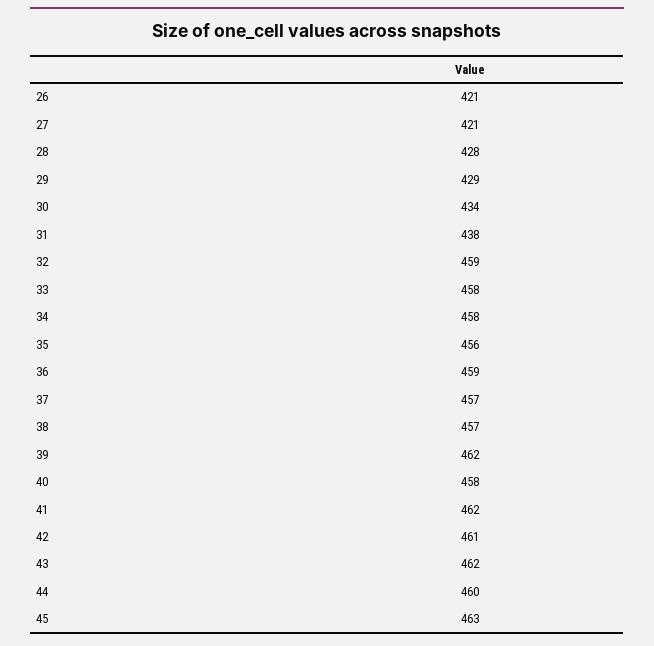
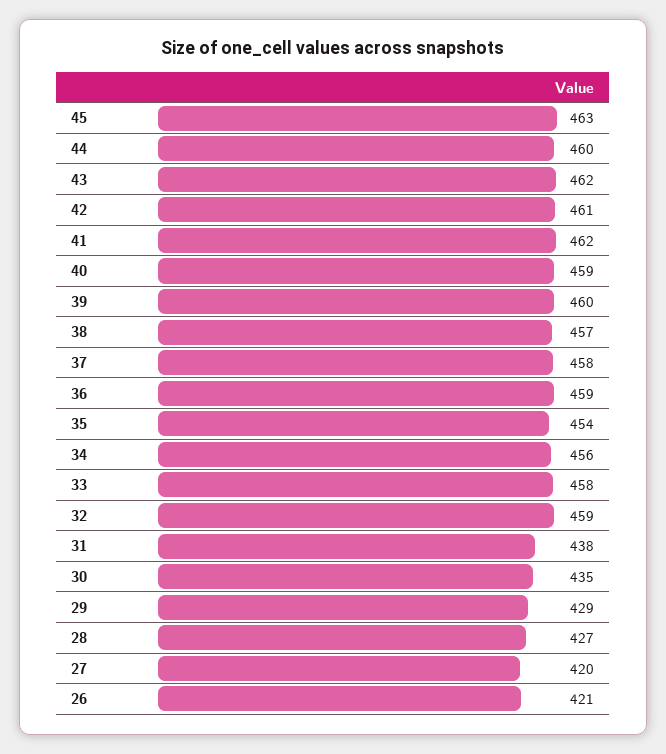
27: 421 -> 420
28: 428 -> 427
30: 434 -> 435
34: 458 -> 456
35: 456 -> 454
37: 457 -> 458
39: 462 -> 460
40: 458 -> 459

